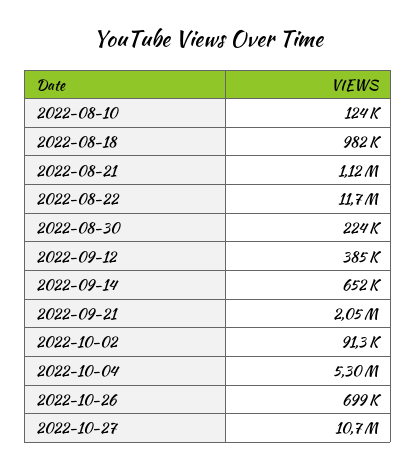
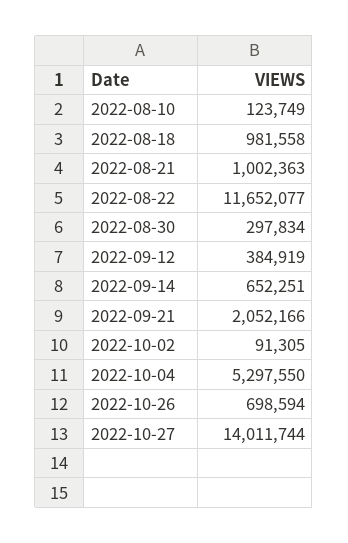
2022-08-21: 1120000 -> 1002363
2022-08-30: 224000 -> 297834
2022-10-27: 10700000 -> 14011744

